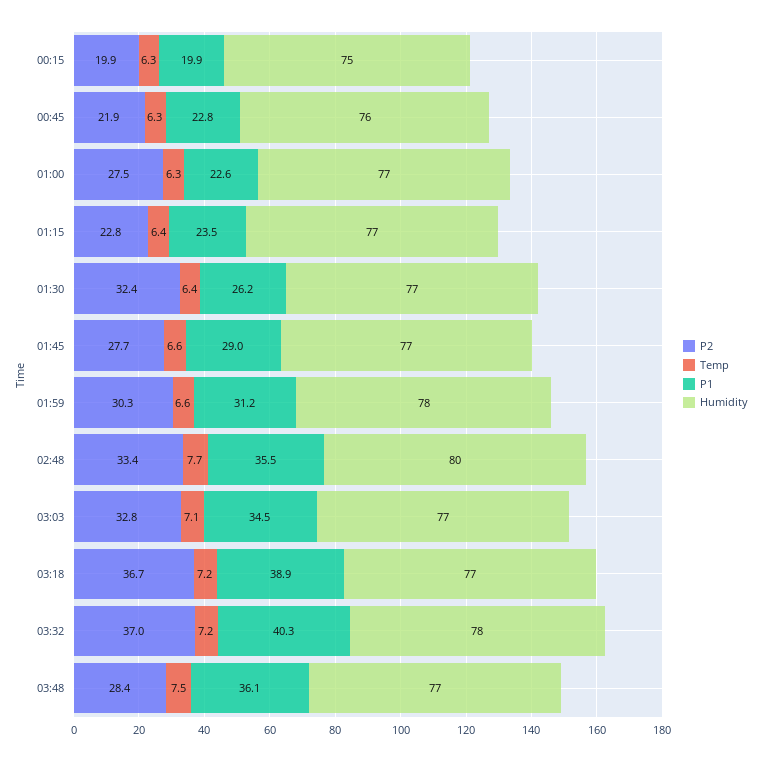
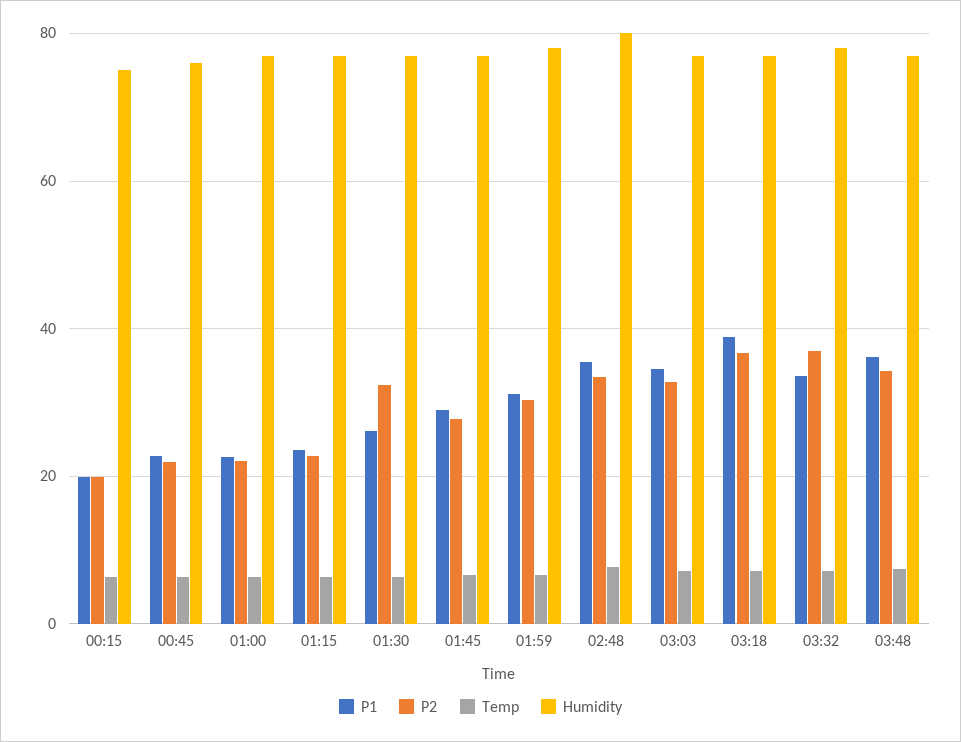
P2, 01:00: 27.5 -> 22
P1, 03:32: 40.3 -> 34
P2, 03:48: 28.4 -> 34

